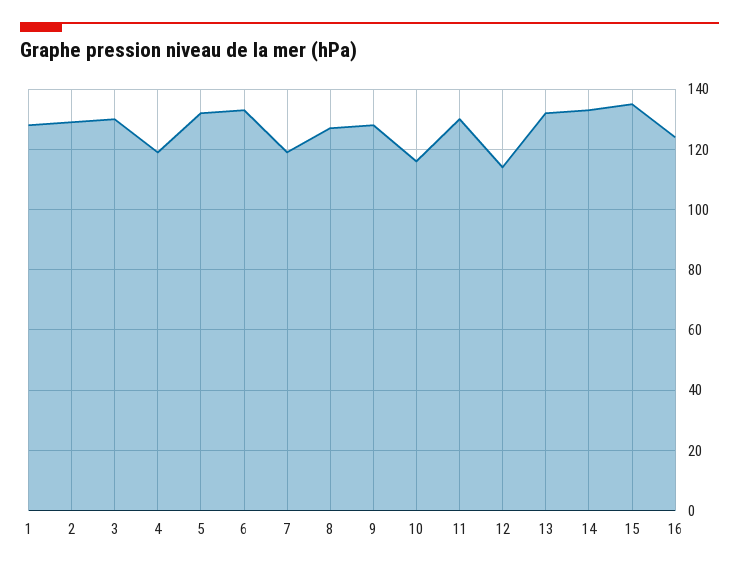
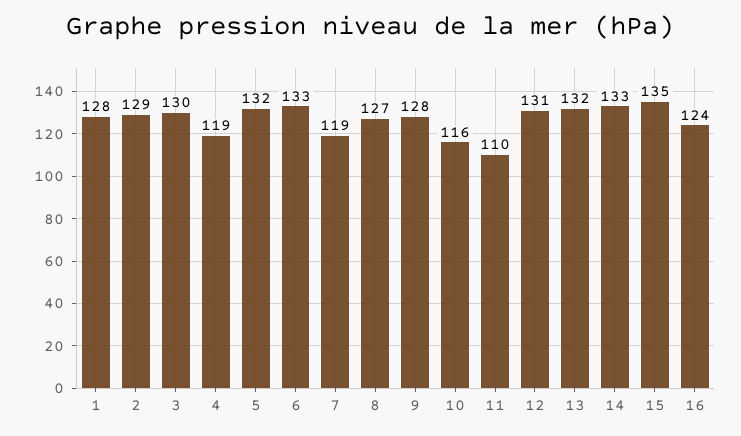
11: 130 -> 110
12: 115 -> 131

